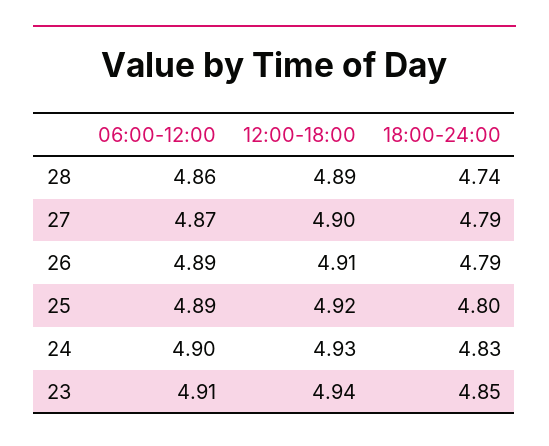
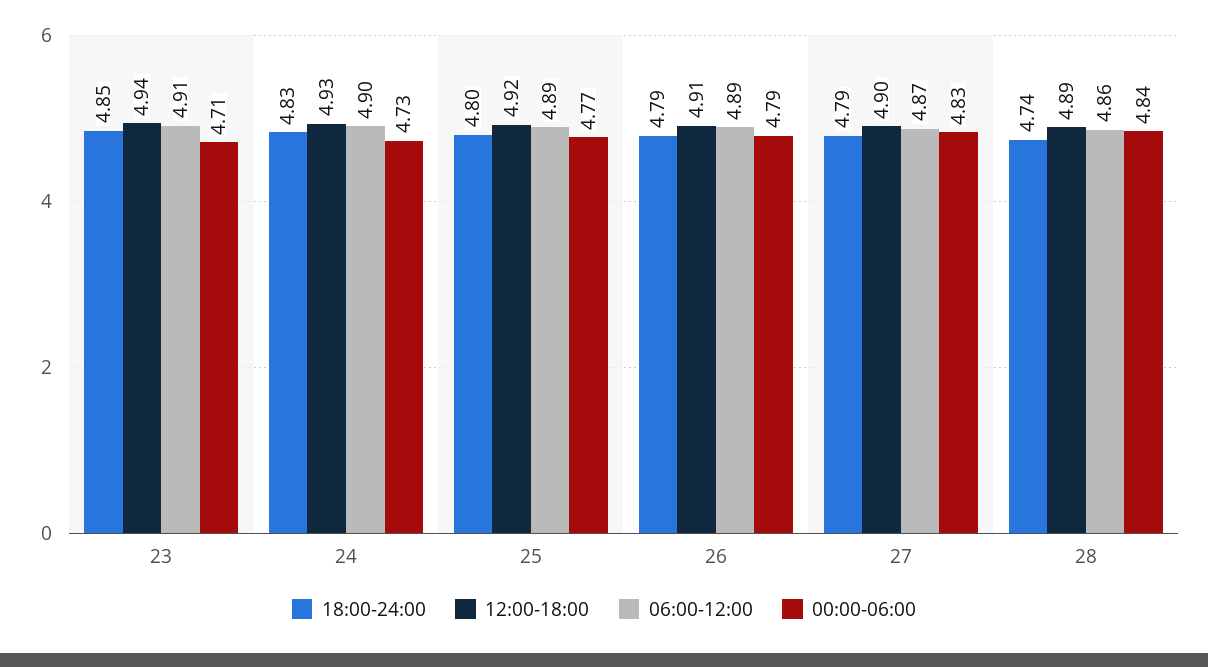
00:00-06:00, 23: none -> 4.71
00:00-06:00, 24: none -> 4.73
00:00-06:00, 25: none -> 4.77
00:00-06:00, 26: none -> 4.79
00:00-06:00, 27: none -> 4.83
00:00-06:00, 28: none -> 4.84

